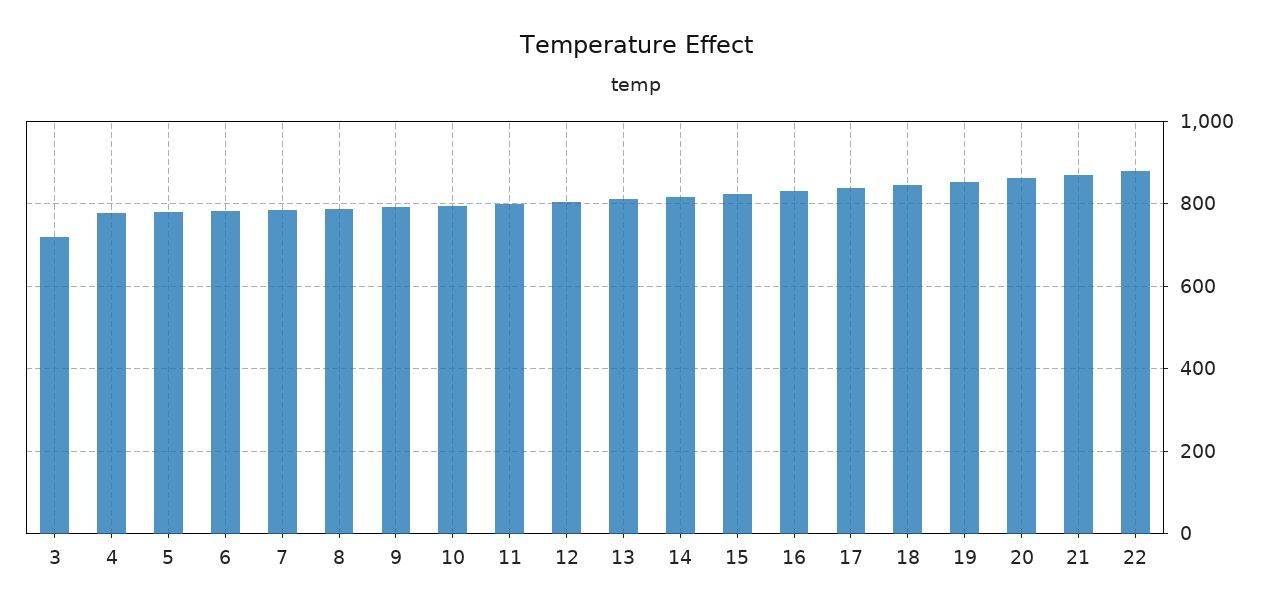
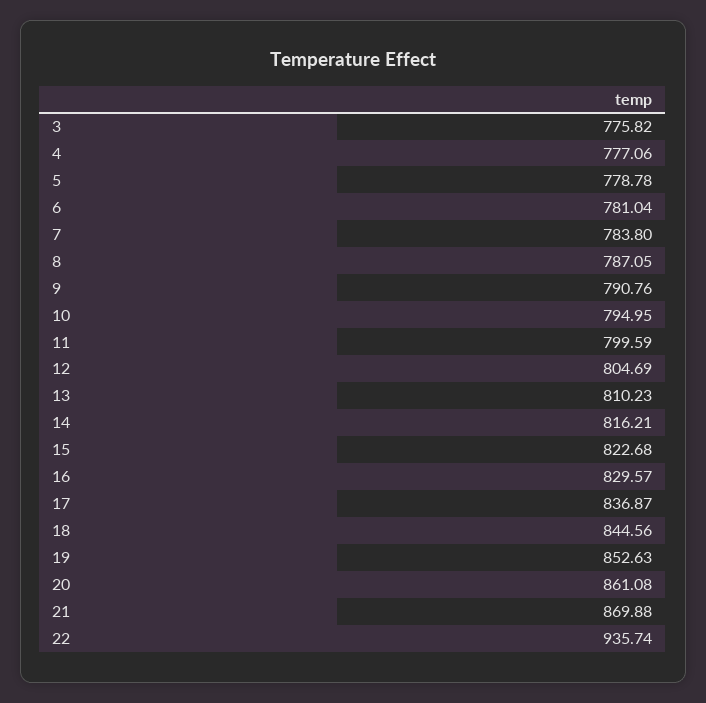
3: 720 -> 775.82
22: 880 -> 935.74

